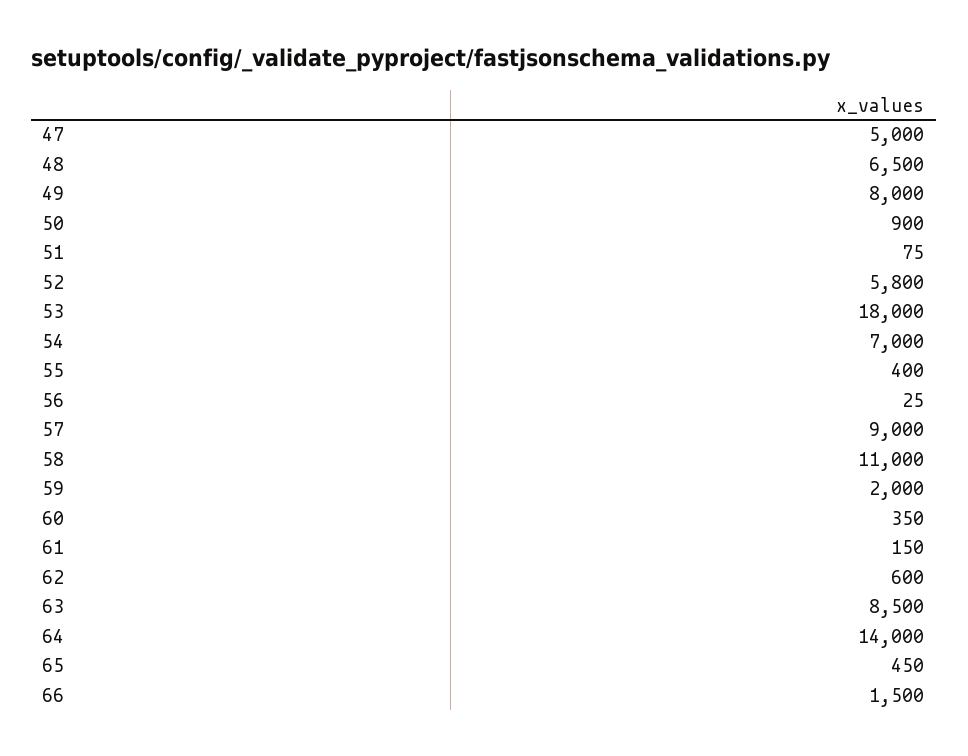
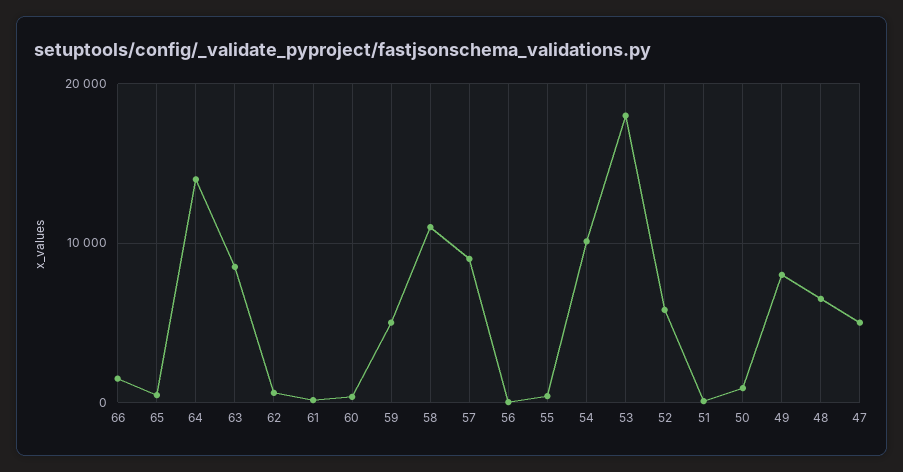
54: 7000 -> 10000
59: 2000 -> 5000

